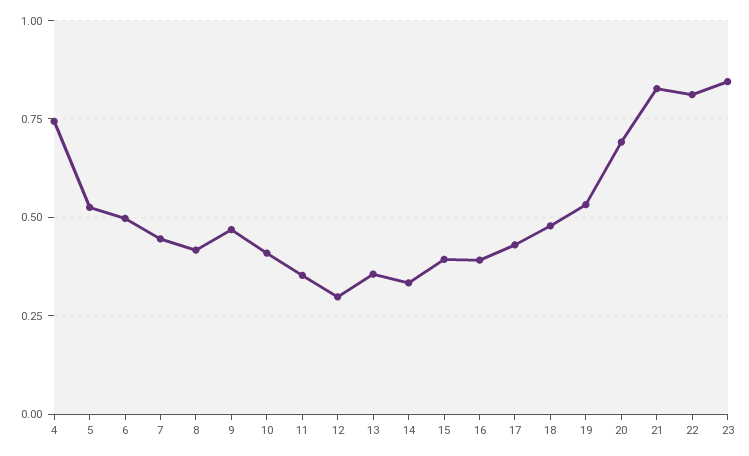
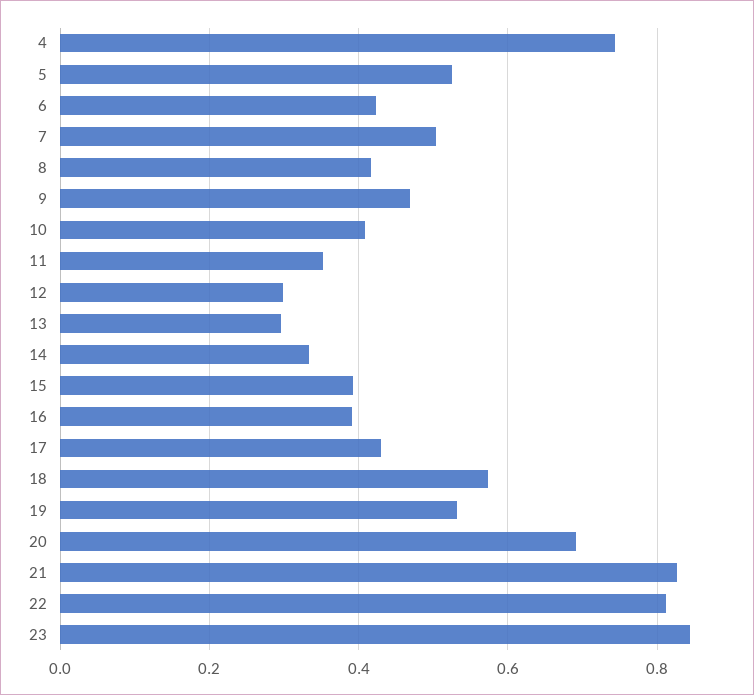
6: 0.5 -> 0.42
7: 0.45 -> 0.5
13: 0.35 -> 0.3
18: 0.475 -> 0.58

